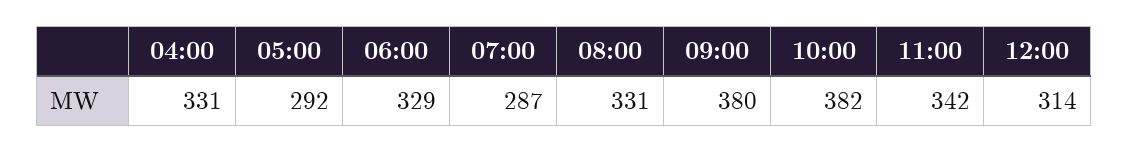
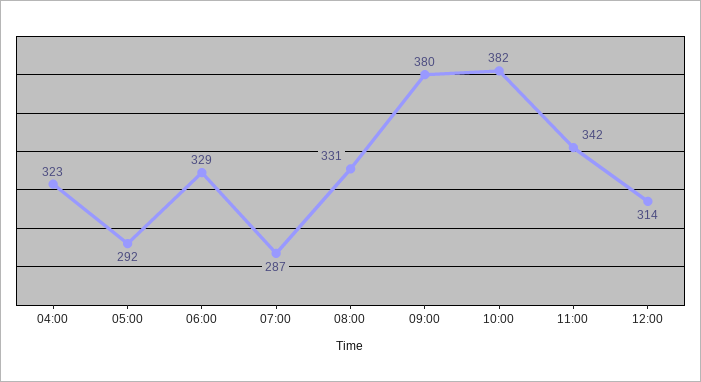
04:00: 331 -> 323

